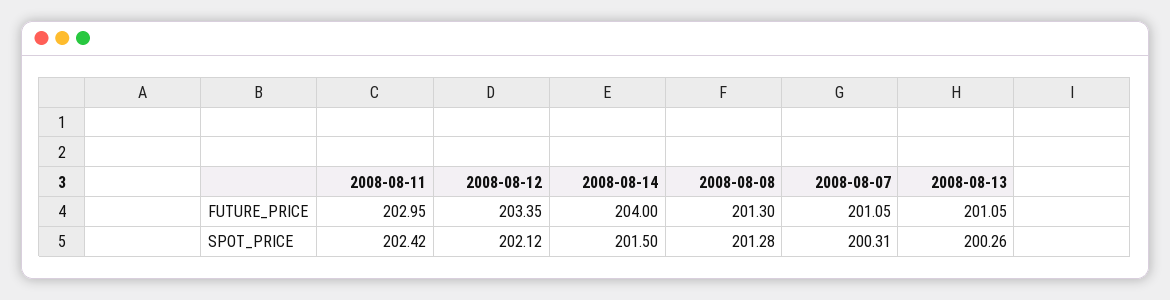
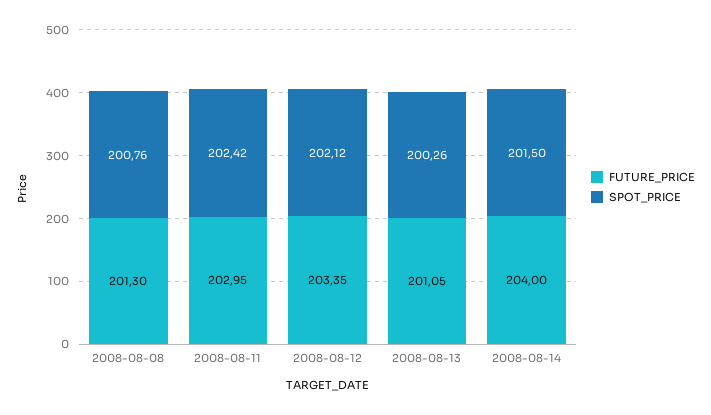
FUTURE_PRICE, 2008-08-07: 201.05 -> none
SPOT_PRICE, 2008-08-08: 201.28 -> 200.76
SPOT_PRICE, 2008-08-07: 200.31 -> none

